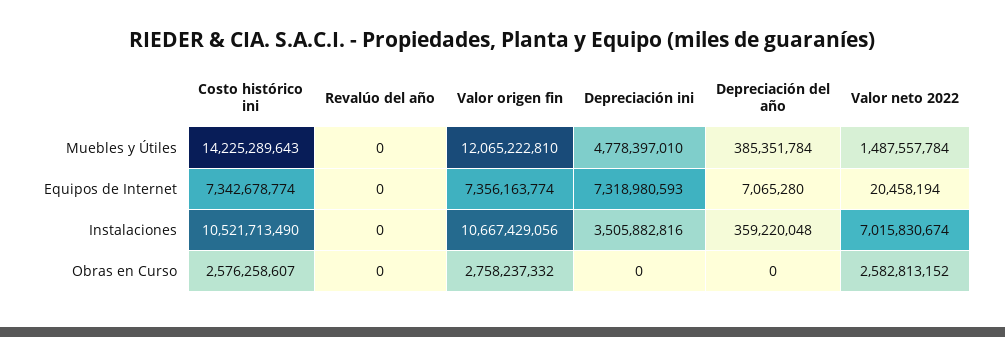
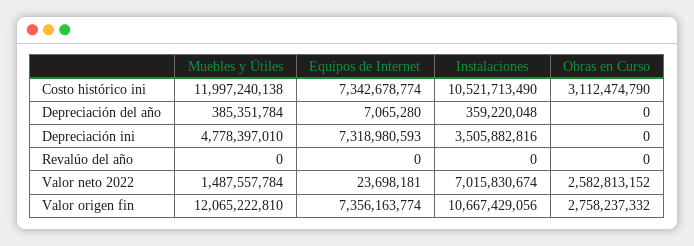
Costo histórico ini, Muebles y Útiles: 14225289643 -> 11997240138
Valor neto 2022, Equipos de Internet: 20458194 -> 23698181
Costo histórico ini, Obras en Curso: 2576258607 -> 3112474790

